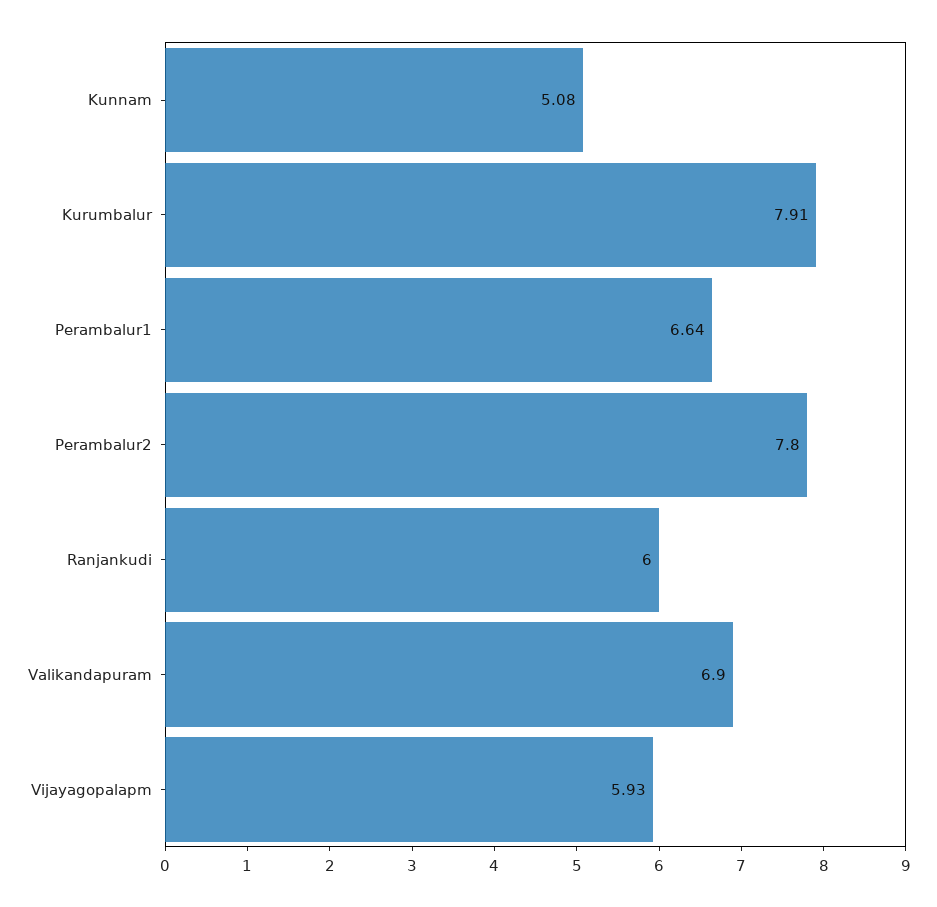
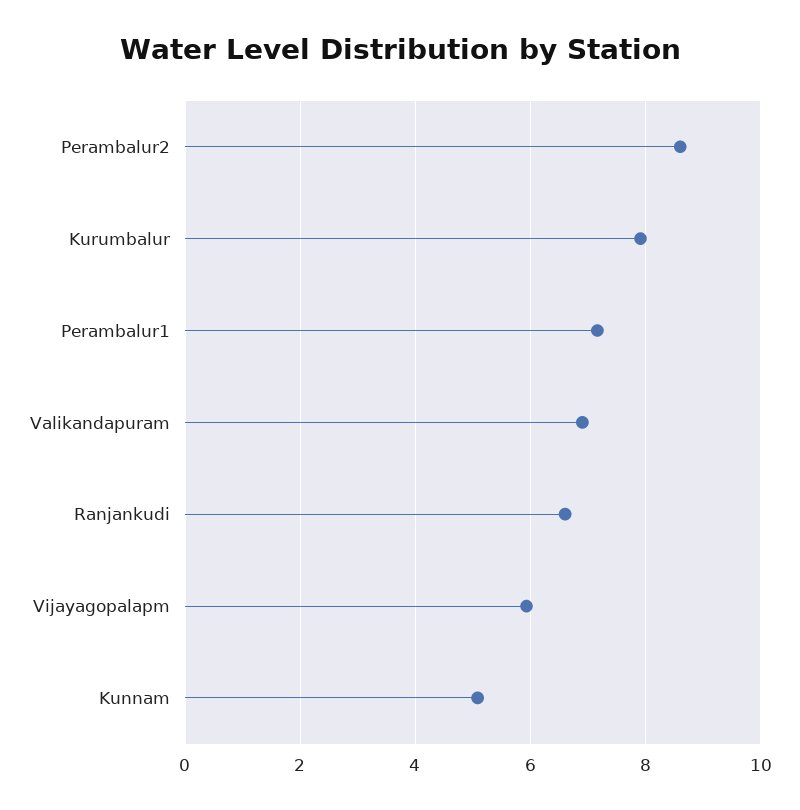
Perambalur1: 6.64 -> 7.2
Perambalur2: 7.8 -> 8.6
Ranjankudi: 6 -> 6.6

